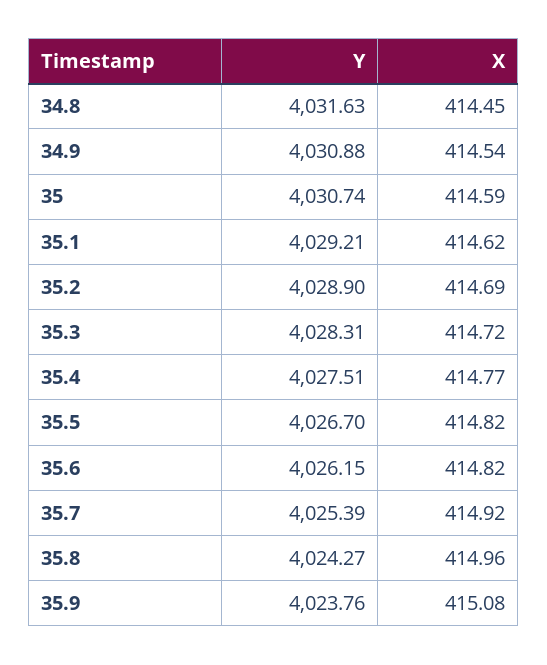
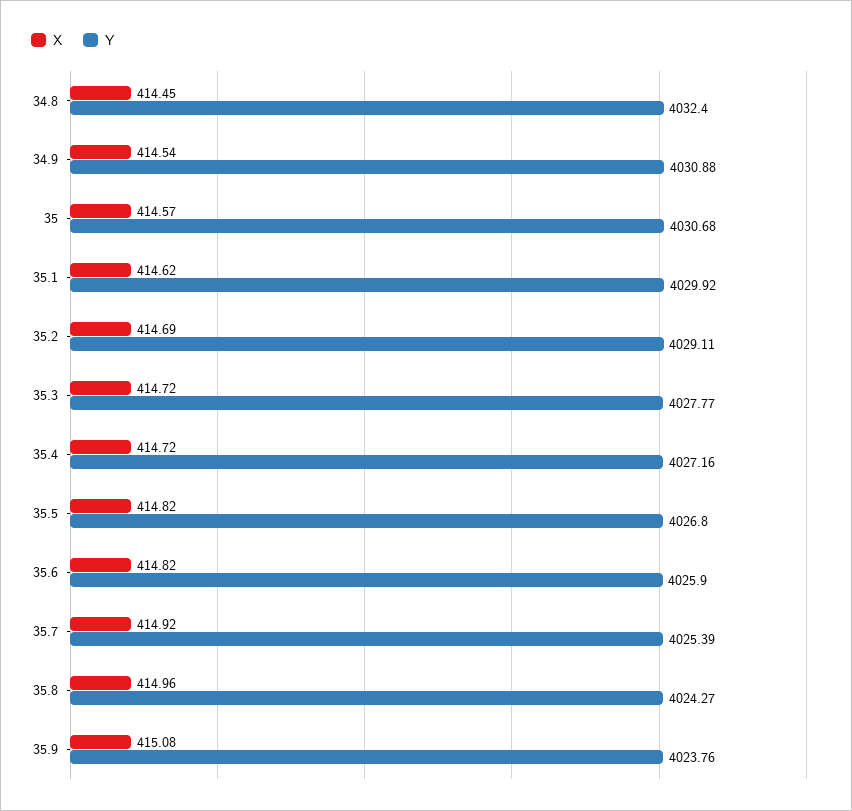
Y, 34.8: 4031.63 -> 4032.4
Y, 35: 4030.74 -> 4030.68
X, 35: 414.59 -> 414.57
Y, 35.1: 4029.21 -> 4029.92
Y, 35.2: 4028.9 -> 4029.11
Y, 35.3: 4028.31 -> 4027.77
Y, 35.4: 4027.51 -> 4027.16
X, 35.4: 414.77 -> 414.72
Y, 35.5: 4026.7 -> 4026.8
Y, 35.6: 4026.15 -> 4025.9

